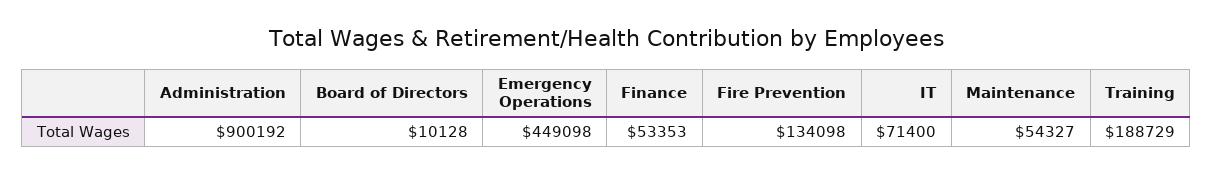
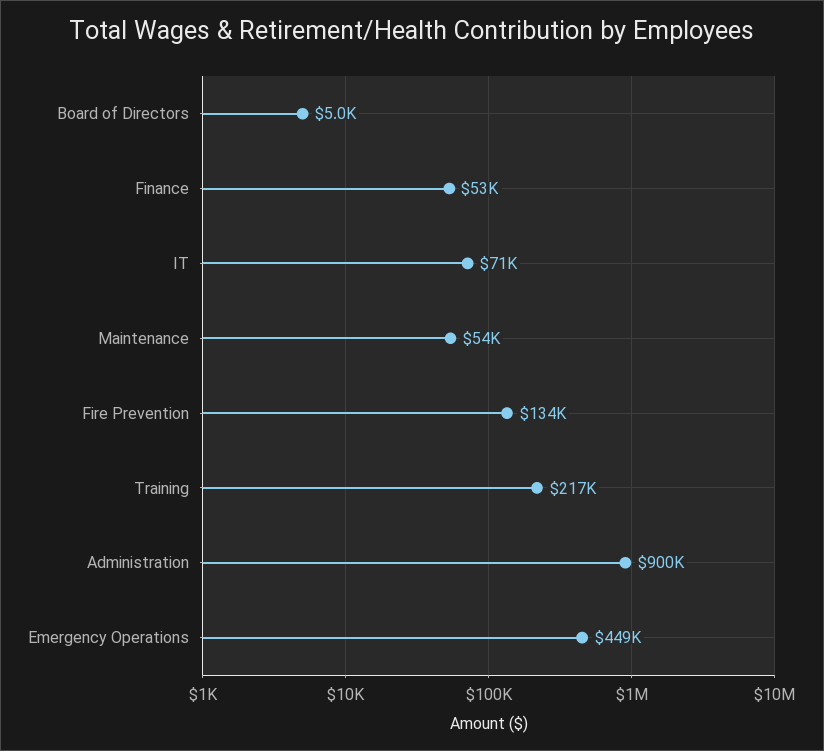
Board of Directors: 10128 -> 5000
Training: 188729 -> 217000

